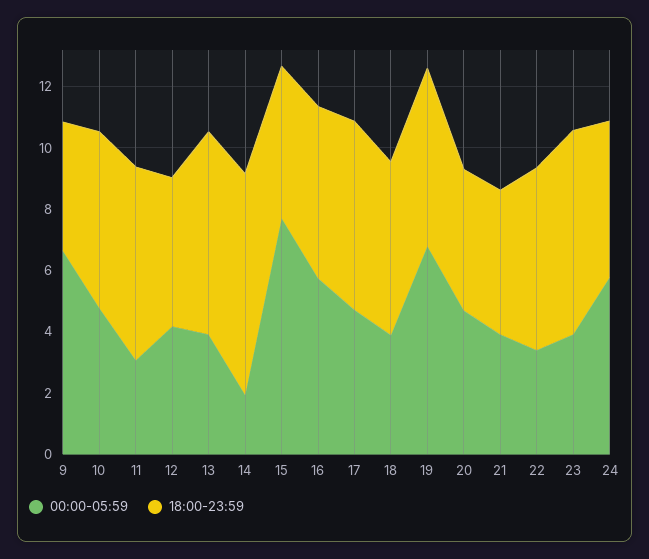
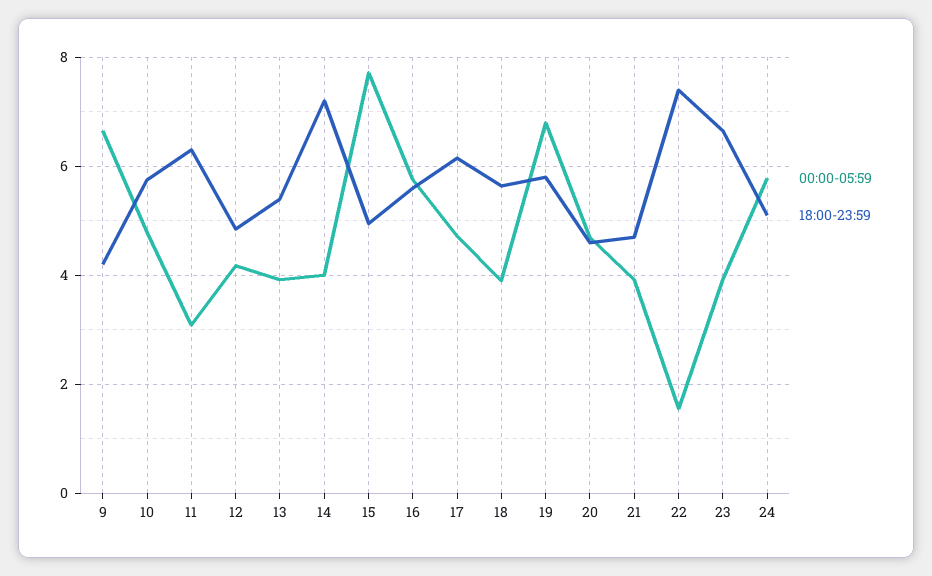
18:00-23:59, 13: 6.5 -> 5.4
00:00-05:59, 14: 2 -> 4
00:00-05:59, 22: 3.5 -> 1.6
18:00-23:59, 22: 6 -> 7.4

